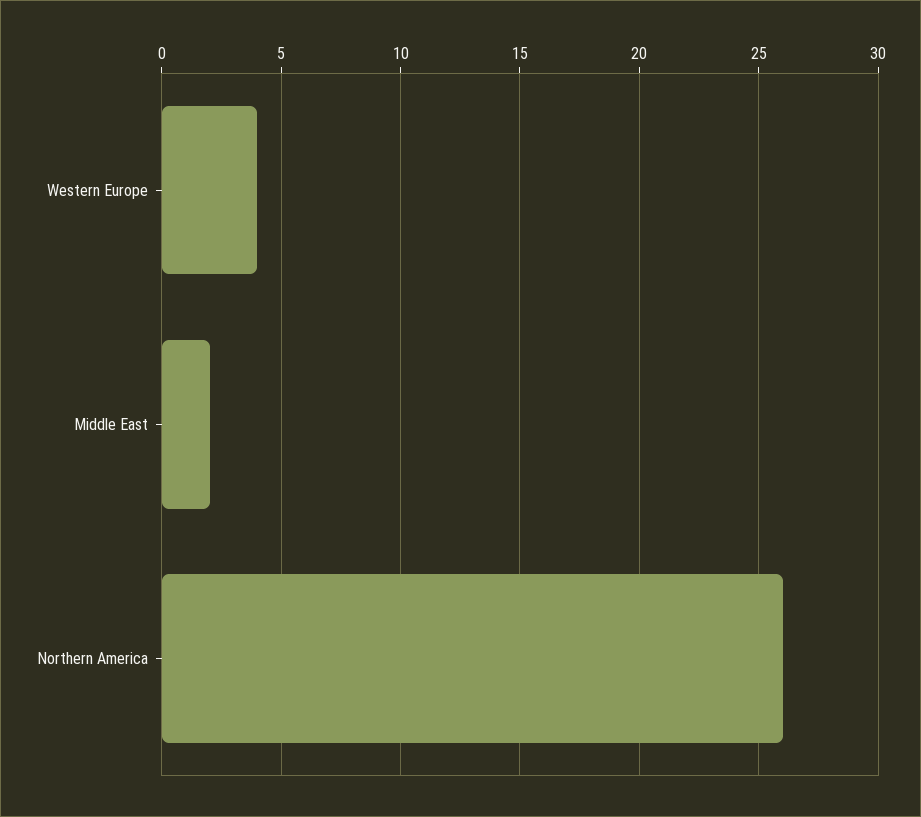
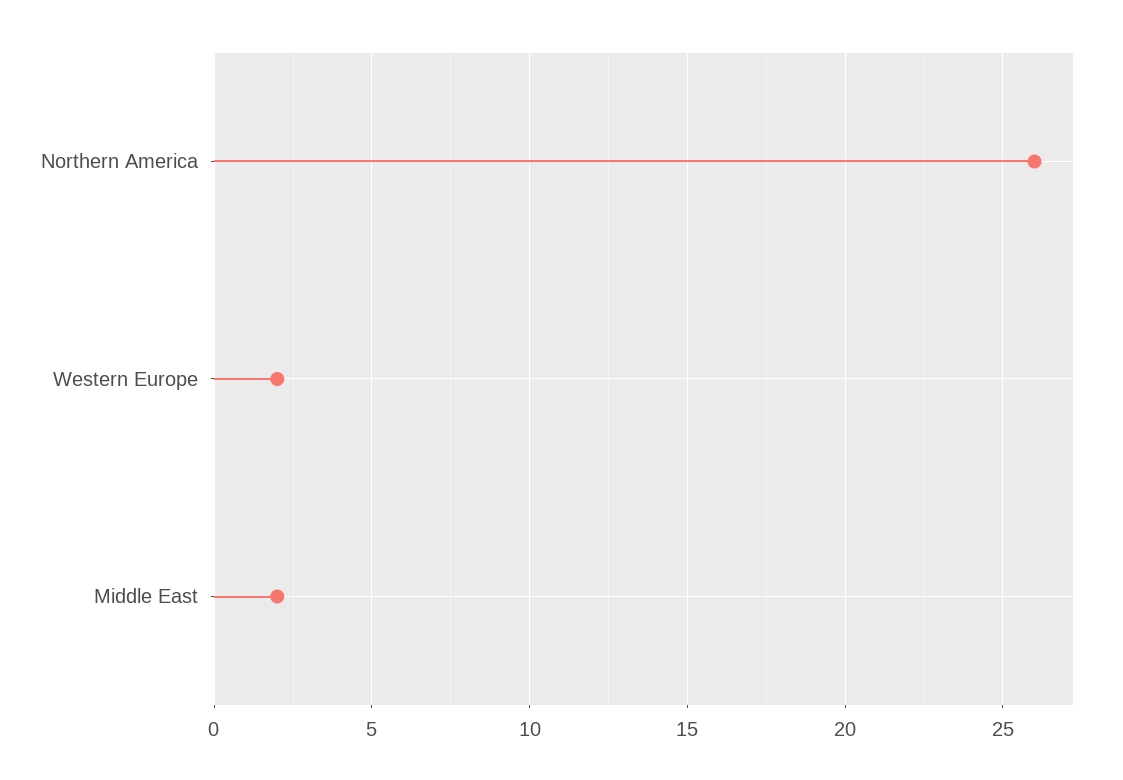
Western Europe: 4 -> 2

